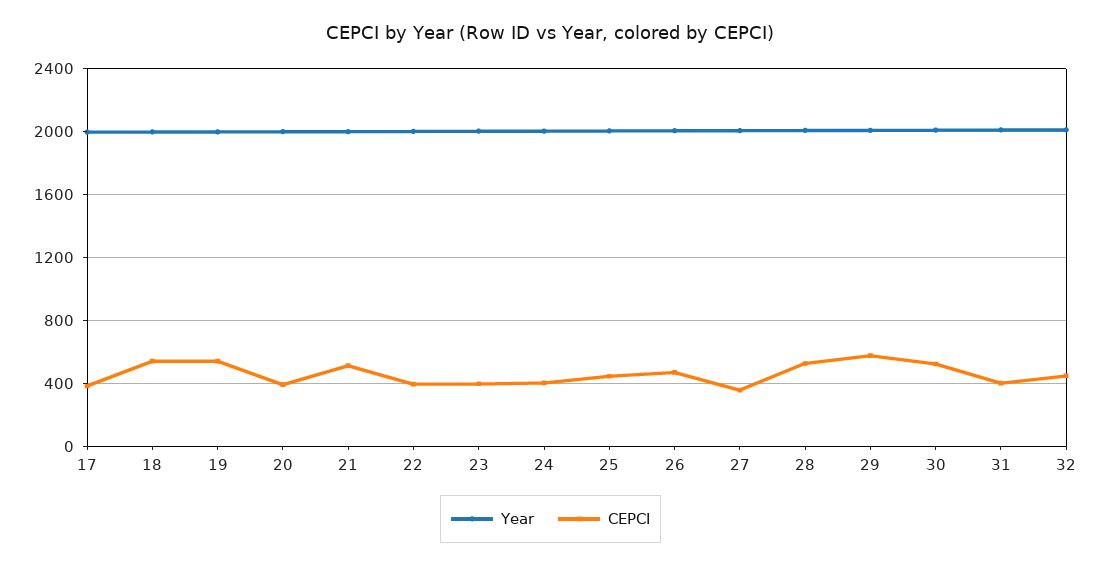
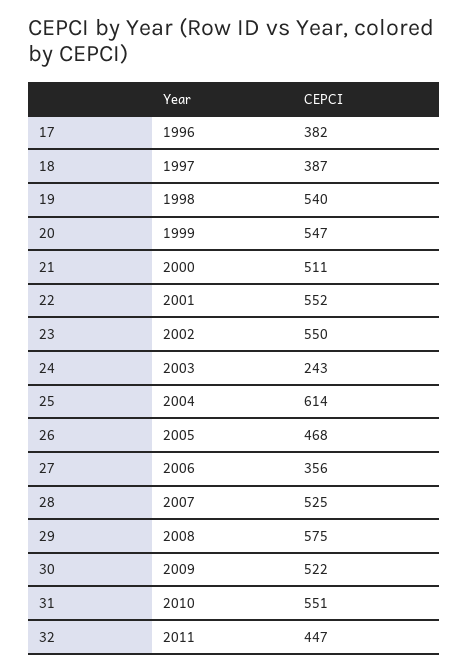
CEPCI, 18: 550 -> 387
CEPCI, 20: 400 -> 547
CEPCI, 22: 400 -> 552
CEPCI, 23: 400 -> 550
CEPCI, 24: 400 -> 243
CEPCI, 25: 450 -> 614
CEPCI, 31: 400 -> 551

